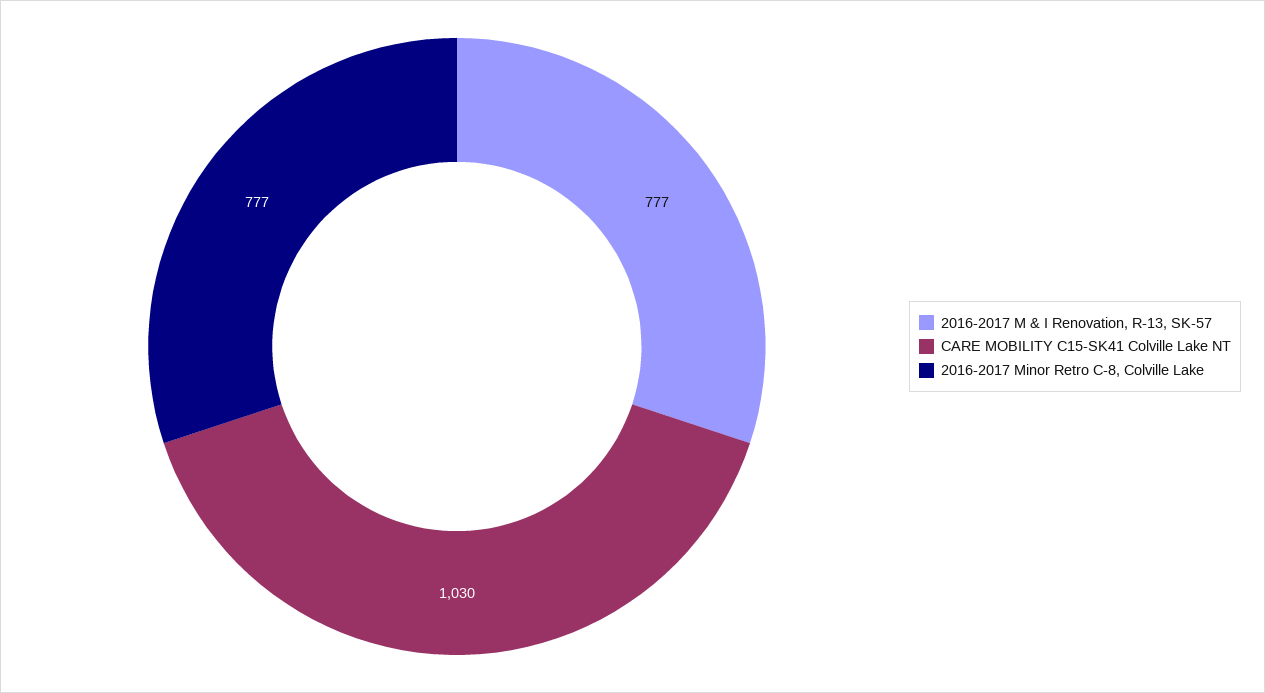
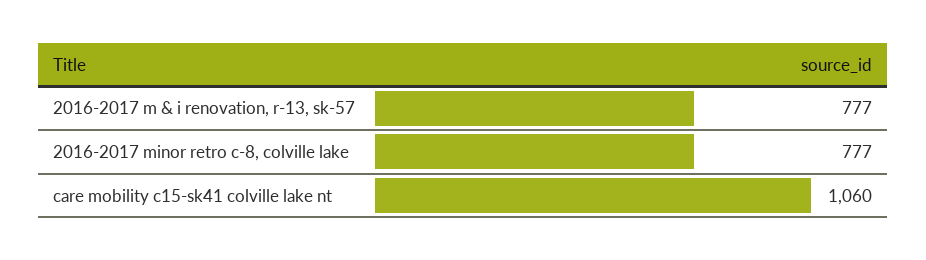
CARE MOBILITY C15-SK41 Colville Lake NT: 1030 -> 1060

